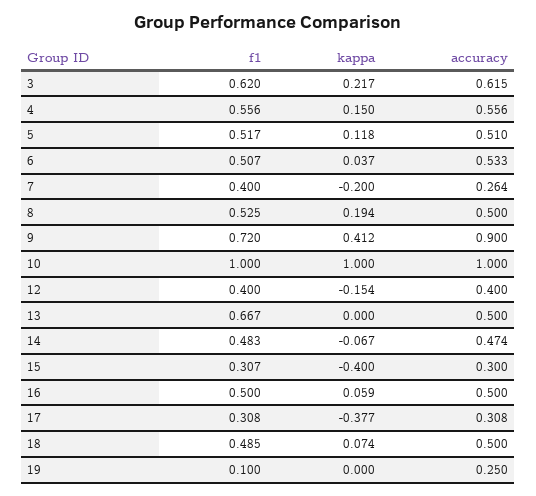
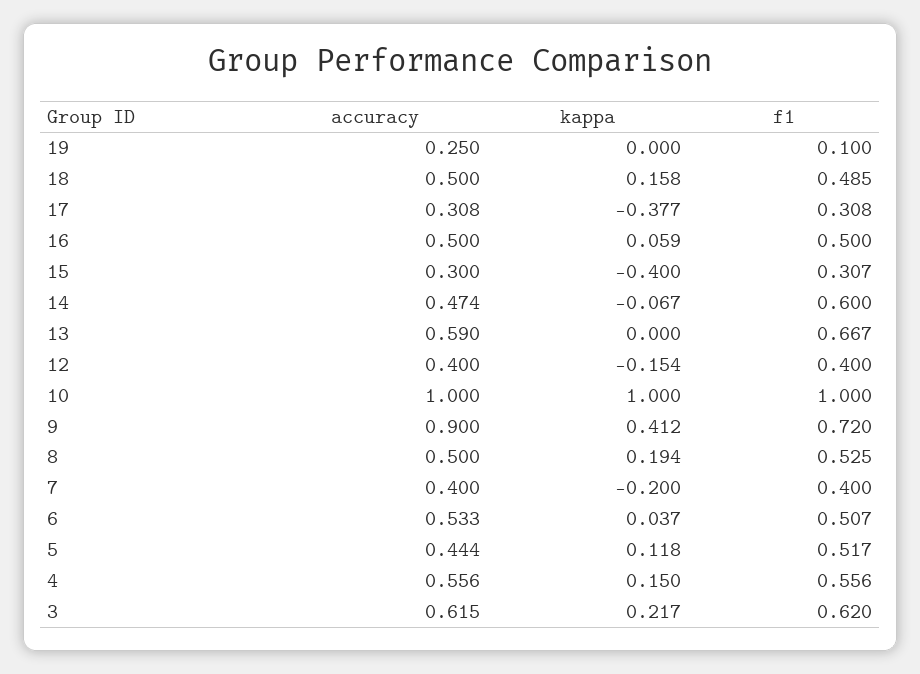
accuracy, 5: 0.51 -> 0.444
accuracy, 7: 0.264 -> 0.4
accuracy, 13: 0.5 -> 0.59
f1, 14: 0.483 -> 0.6
kappa, 18: 0.074 -> 0.158

